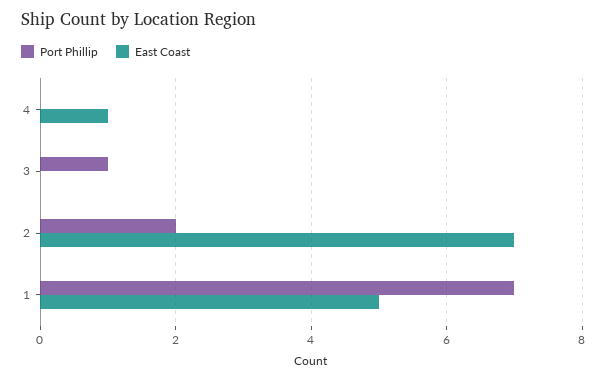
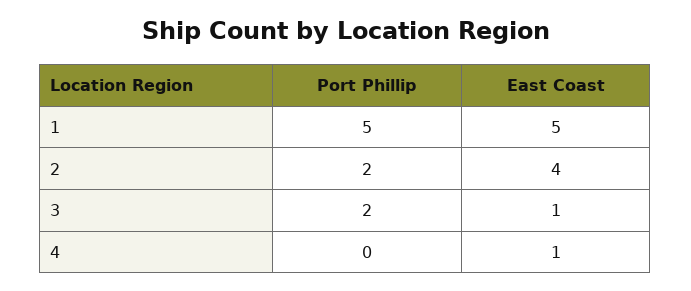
Port Phillip, 3: 1 -> 2
East Coast, 3: 0 -> 1
East Coast, 2: 7 -> 4
Port Phillip, 1: 7 -> 5

